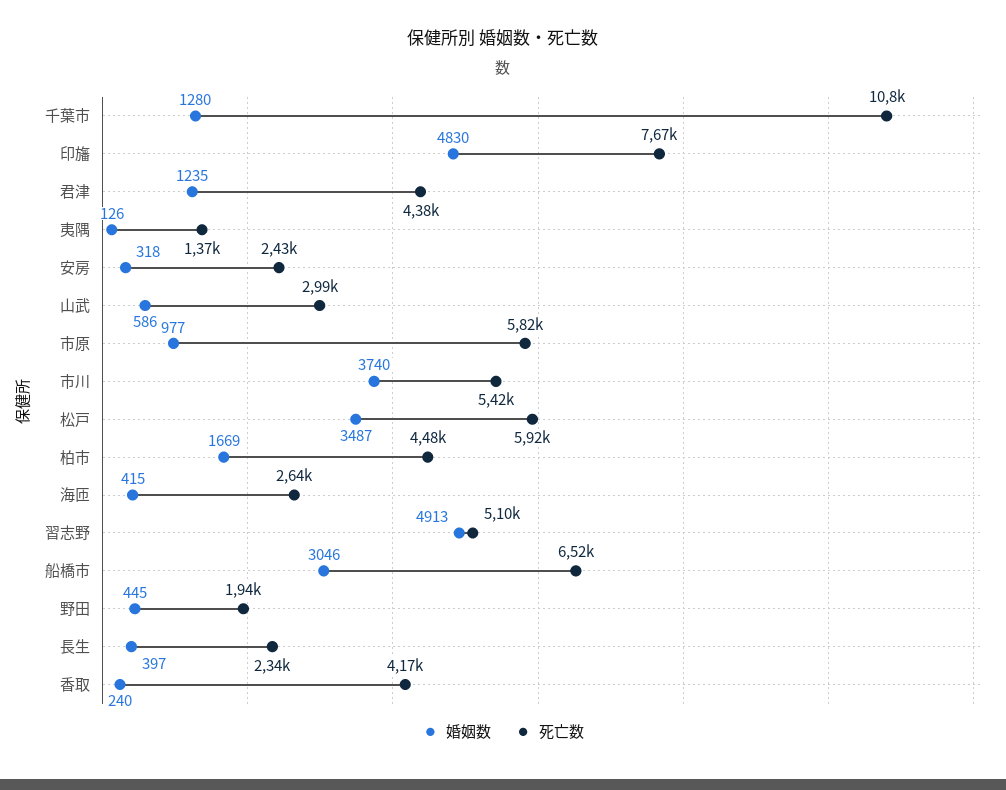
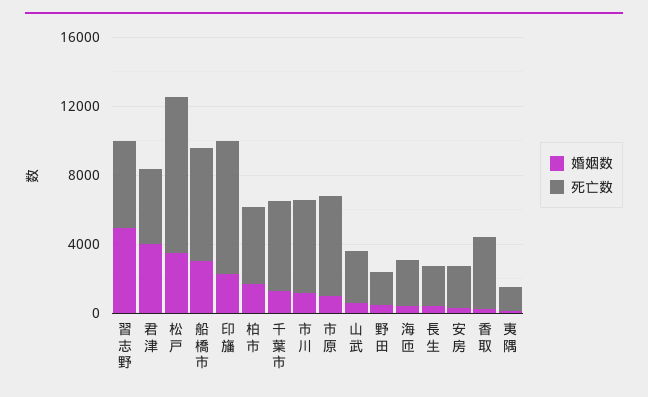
死亡数, 千葉市: 10800 -> 5000
婚姻数, 印旛: 4830 -> 2000
婚姻数, 君津: 1235 -> 4000
婚姻数, 市川: 3740 -> 1000
死亡数, 松戸: 5920 -> 9000

